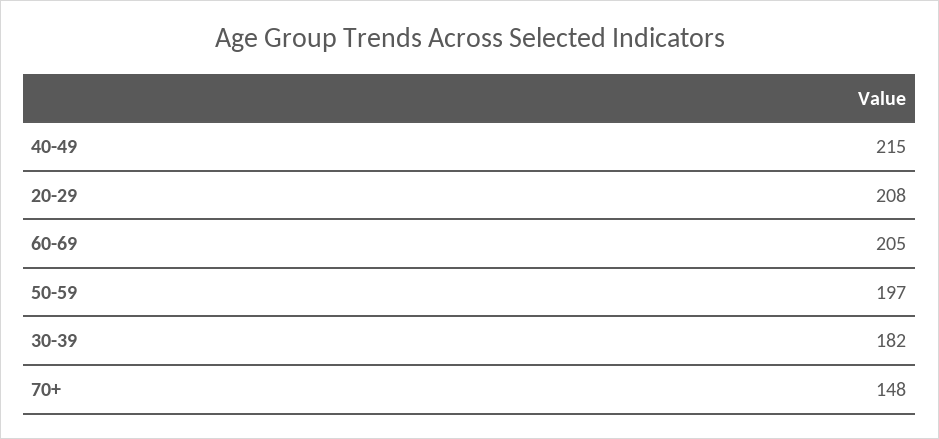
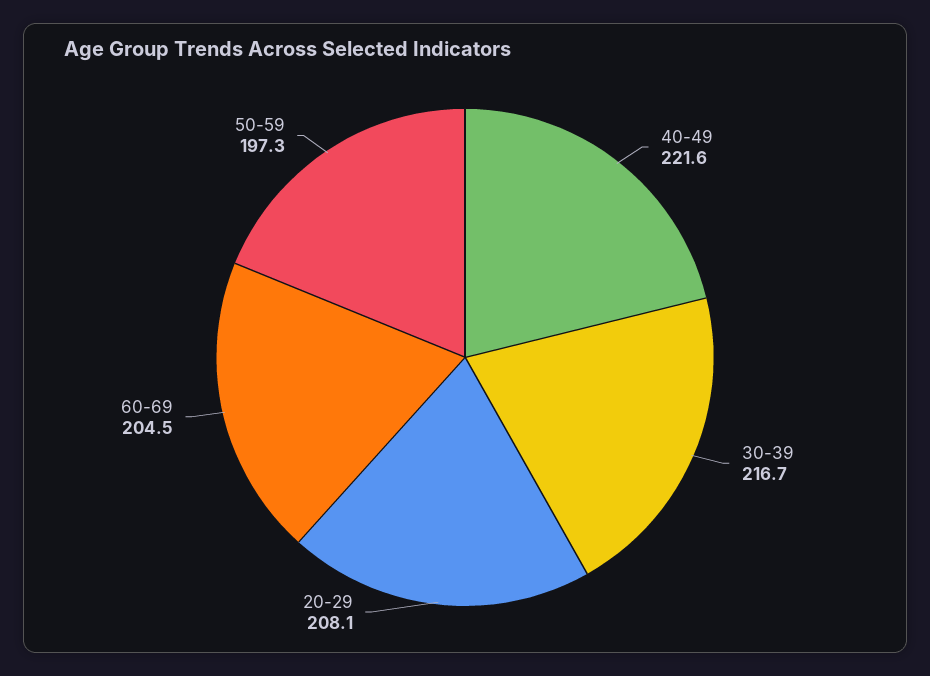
40-49: 215 -> 221.6
30-39: 182 -> 216.7
70+: 148 -> none

